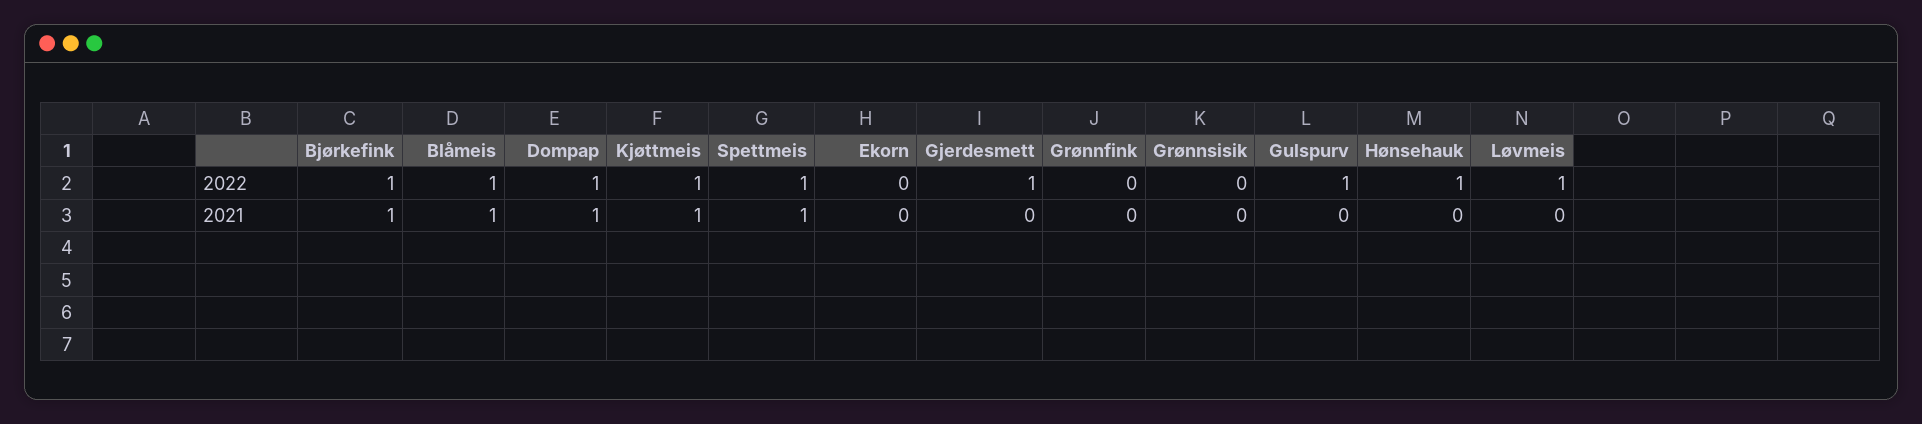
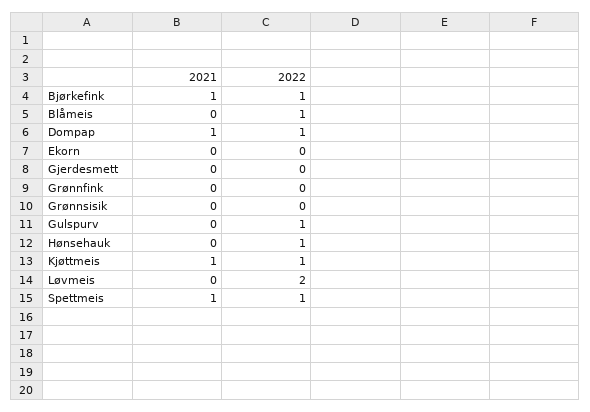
Gjerdesmett, 2022: 1 -> 0
Løvmeis, 2022: 1 -> 2
Blåmeis, 2021: 1 -> 0

